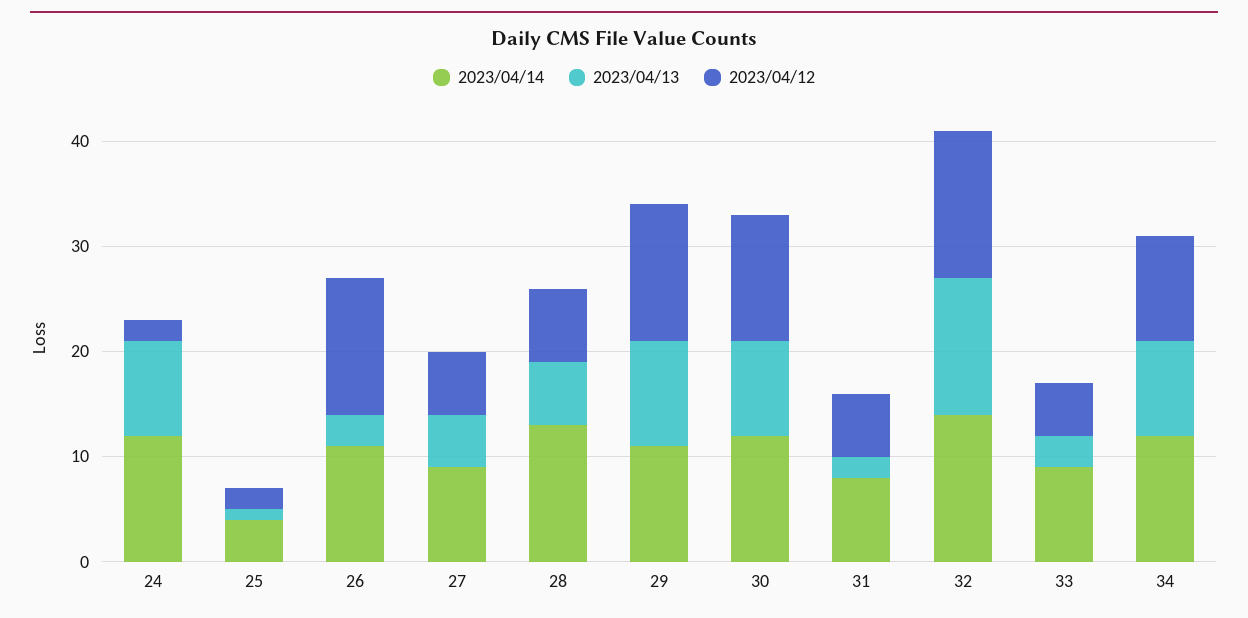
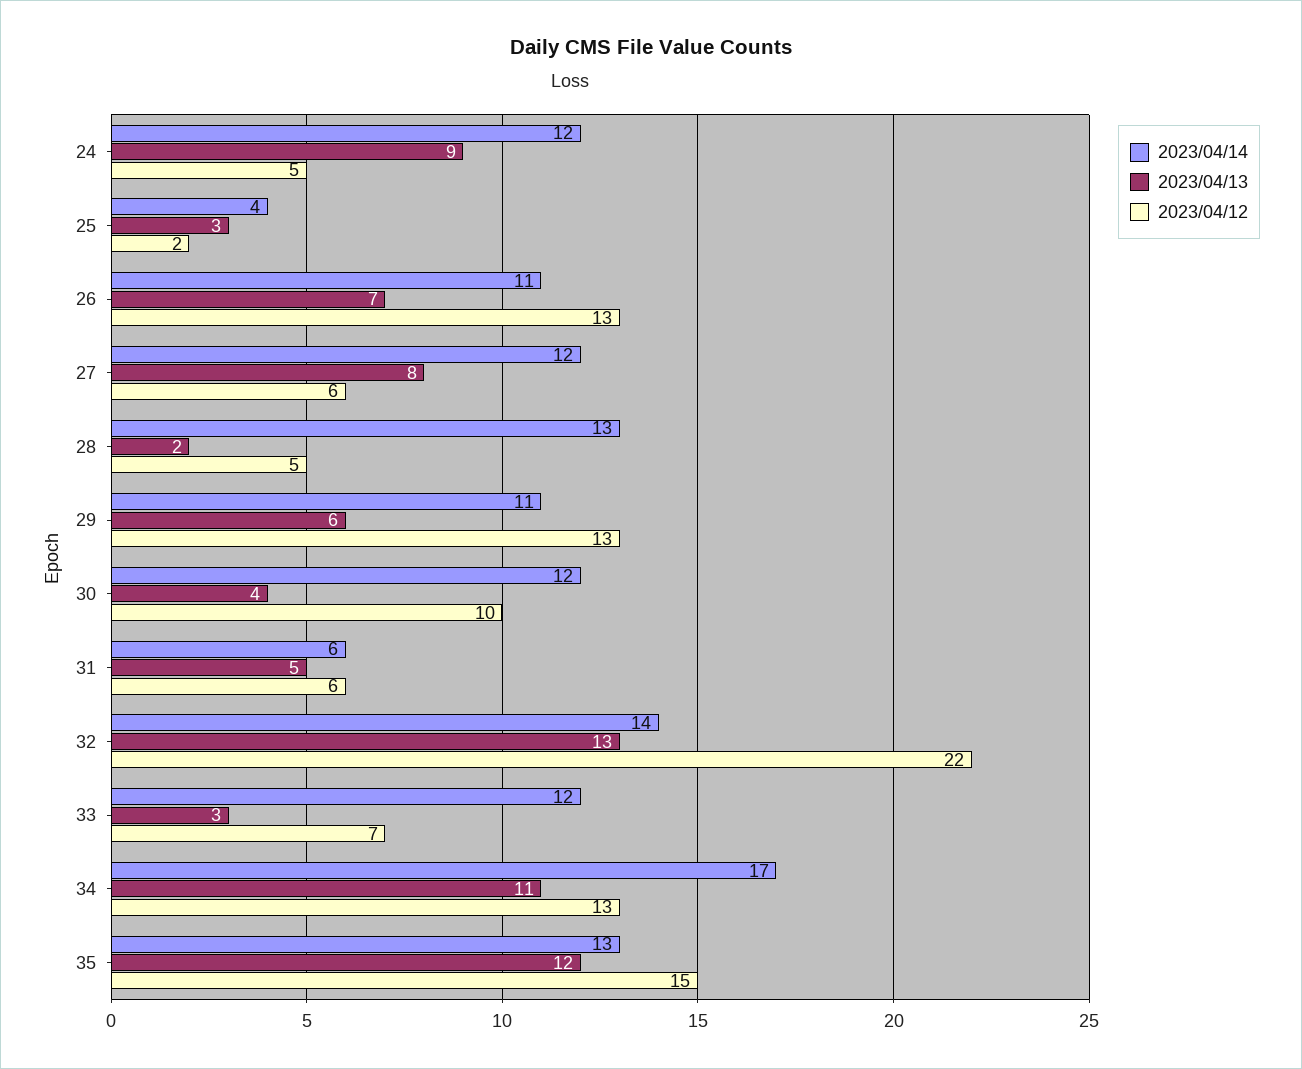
2023/04/12, 24: 2 -> 5
2023/04/13, 25: 1 -> 3
2023/04/13, 26: 3 -> 7
2023/04/14, 27: 9 -> 12
2023/04/13, 27: 5 -> 8
2023/04/13, 28: 6 -> 2
2023/04/12, 28: 7 -> 5
2023/04/13, 29: 10 -> 6
2023/04/13, 30: 9 -> 4
2023/04/12, 30: 12 -> 10
2023/04/14, 31: 8 -> 6
2023/04/13, 31: 2 -> 5
2023/04/12, 32: 14 -> 22
2023/04/14, 33: 9 -> 12
2023/04/12, 33: 5 -> 7
2023/04/14, 34: 12 -> 17
2023/04/13, 34: 9 -> 11
2023/04/12, 34: 10 -> 13
2023/04/14, 35: none -> 13
2023/04/13, 35: none -> 12
2023/04/12, 35: none -> 15

